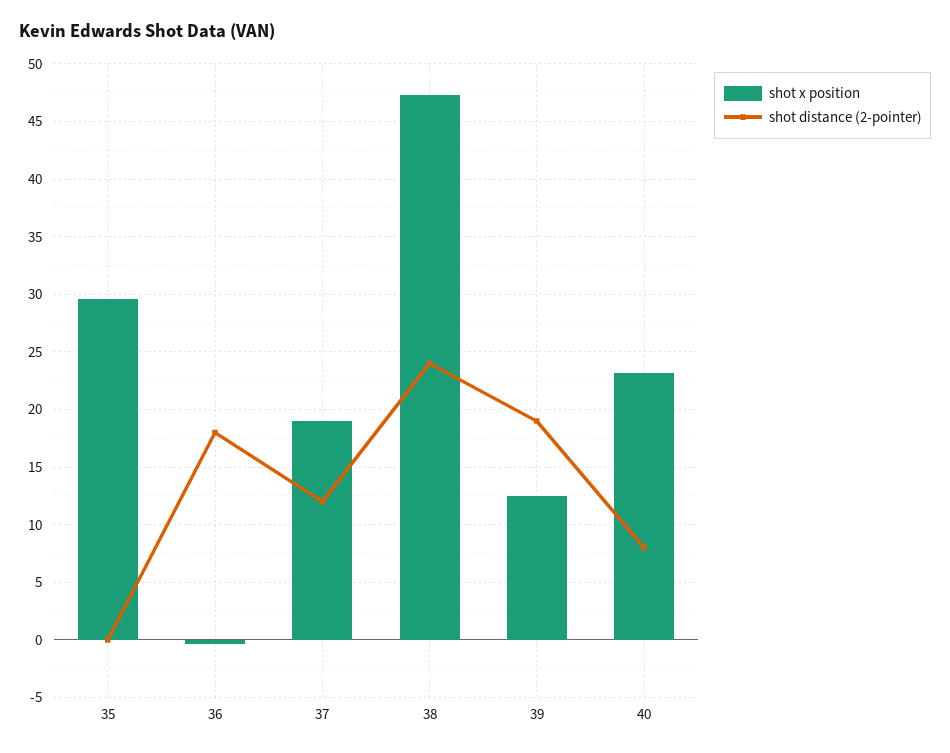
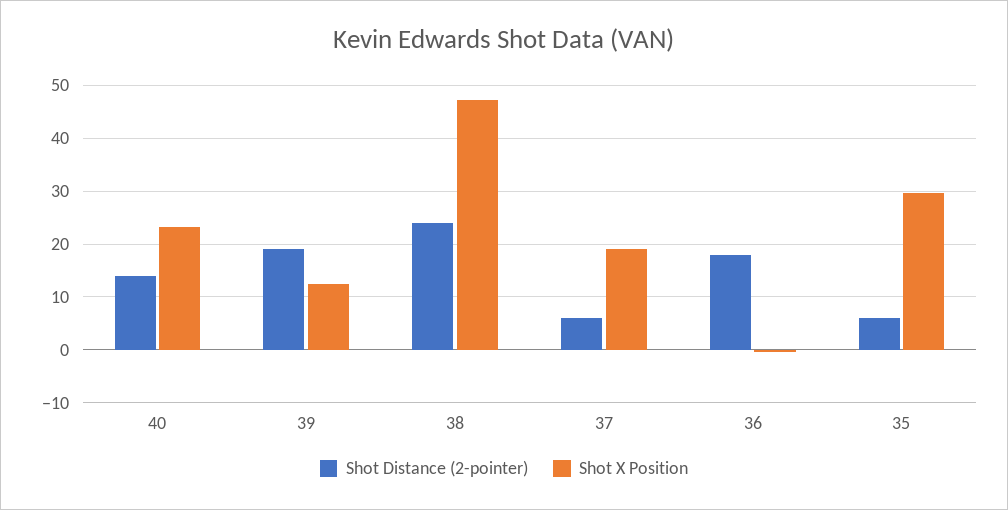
shot distance (2-pointer), 35: 0 -> 6
shot distance (2-pointer), 37: 12 -> 6
shot distance (2-pointer), 40: 8 -> 14

